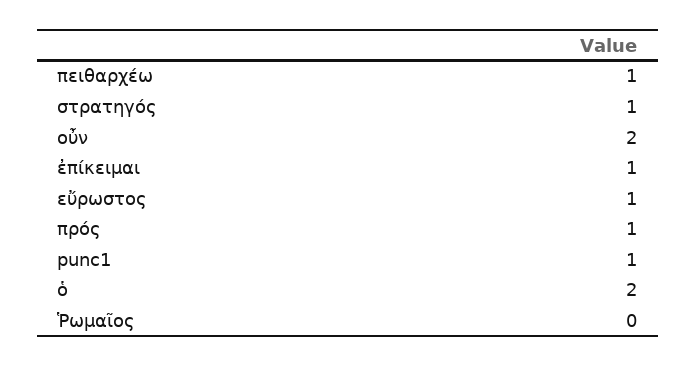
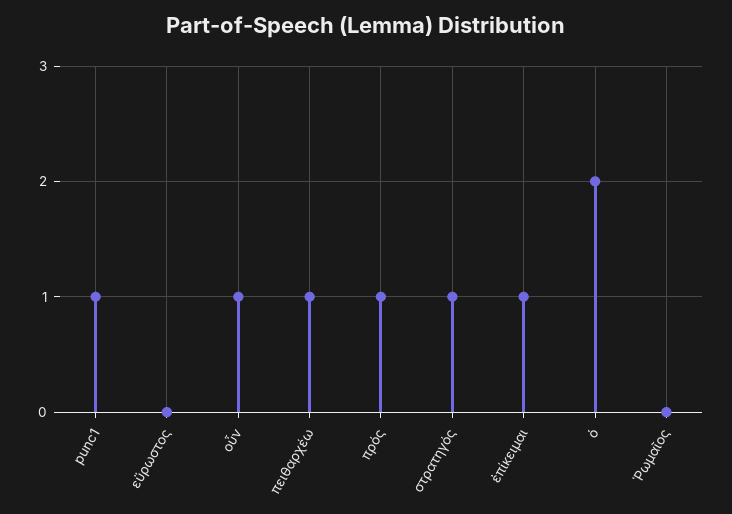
οὖν: 2 -> 1
εὔρωστος: 1 -> 0

